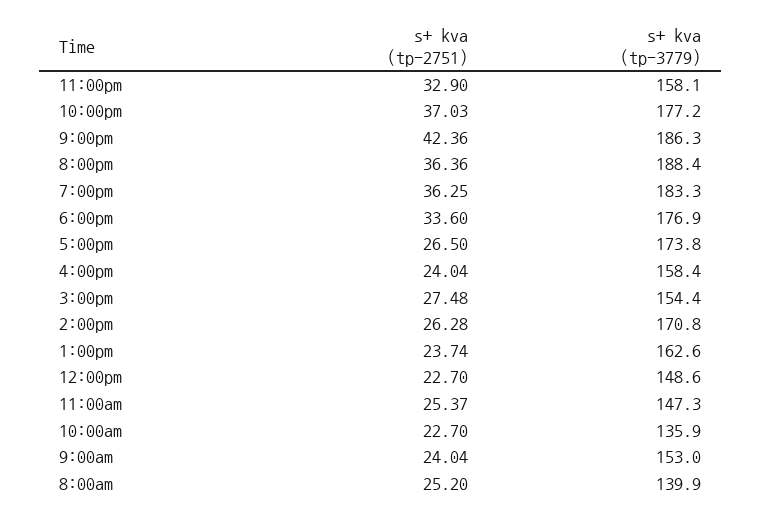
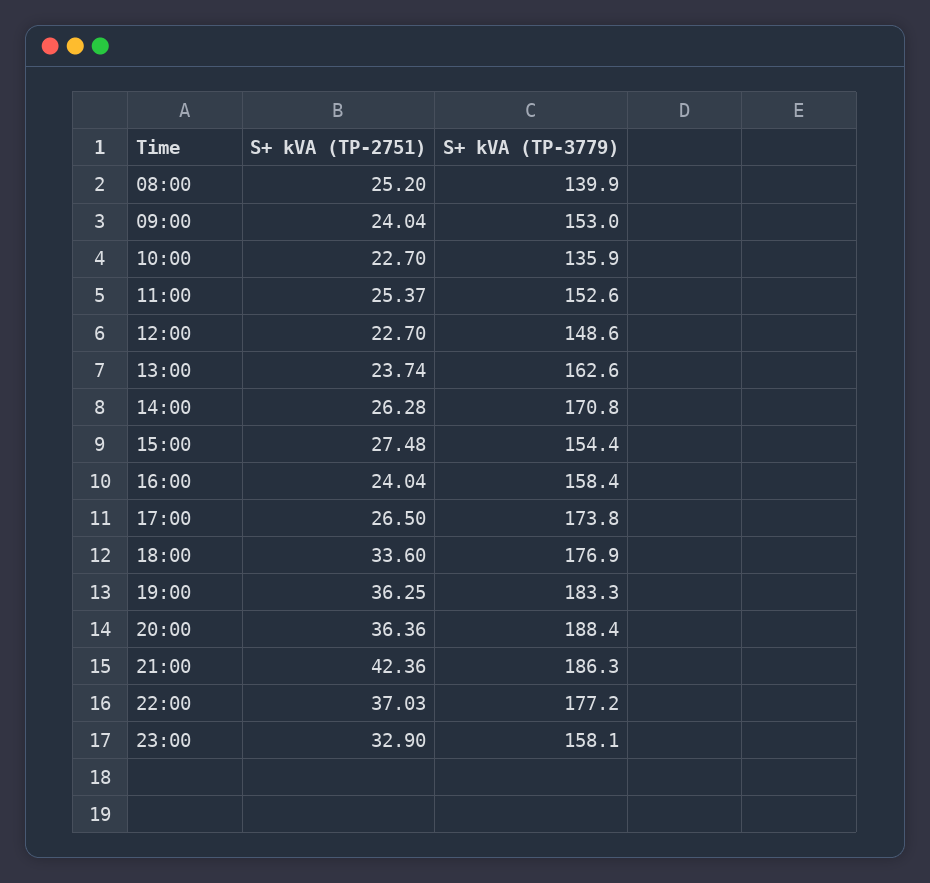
s+ kva (tp-3779), 11:00am: 147.3 -> 152.6

